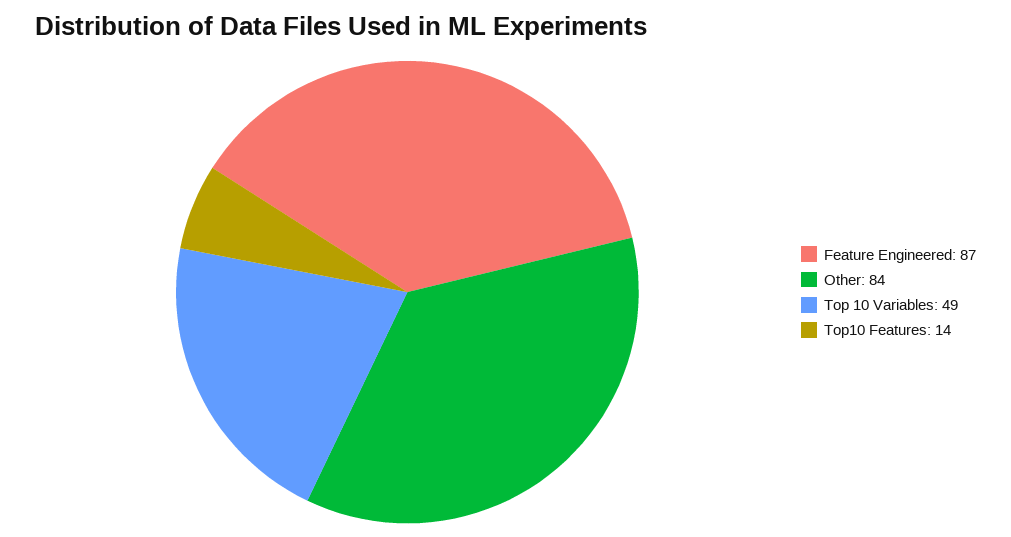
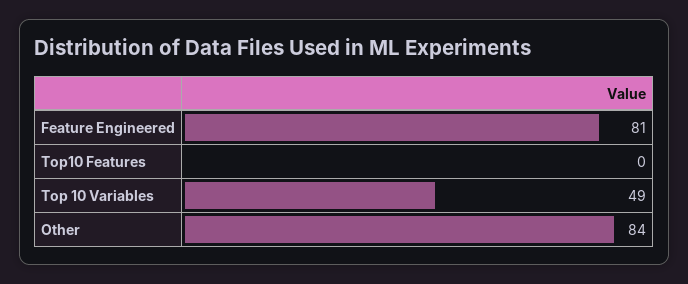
Feature Engineered: 87 -> 81
Top10 Features: 14 -> 0

